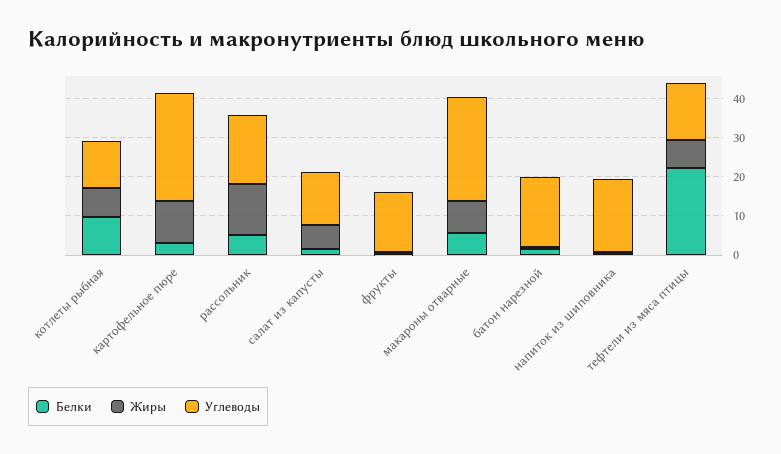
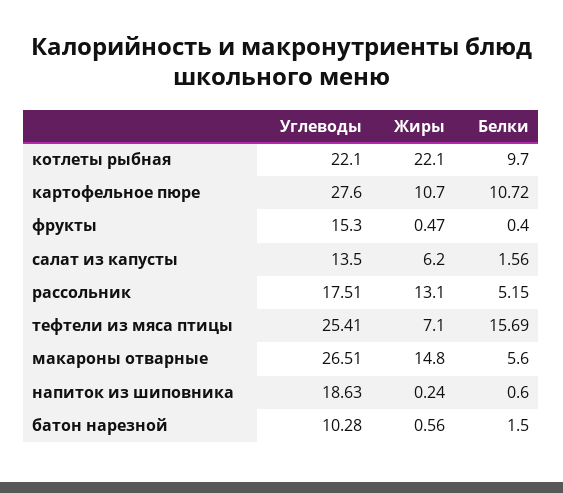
Жиры, котлеты рыбная: 7.5 -> 22.1
Углеводы, котлеты рыбная: 12.5 -> 22.1
Белки, картофельное пюре: 2.5 -> 10.72
Жиры, макароны отварные: 7.5 -> 14.8
Углеводы, батон нарезной: 17.5 -> 10.28
Белки, тефтели из мяса птицы: 22.5 -> 15.69
Углеводы, тефтели из мяса птицы: 15 -> 25.41

